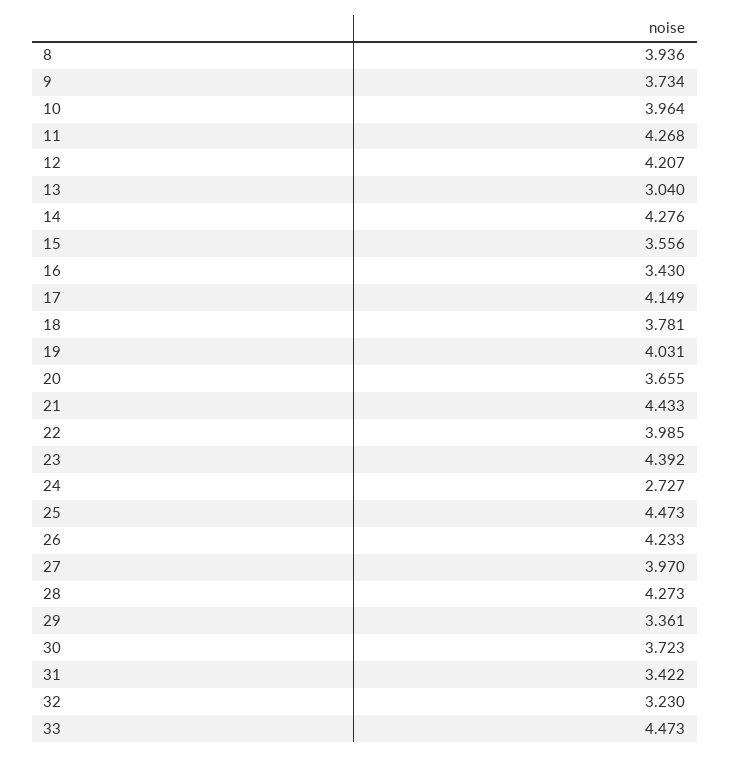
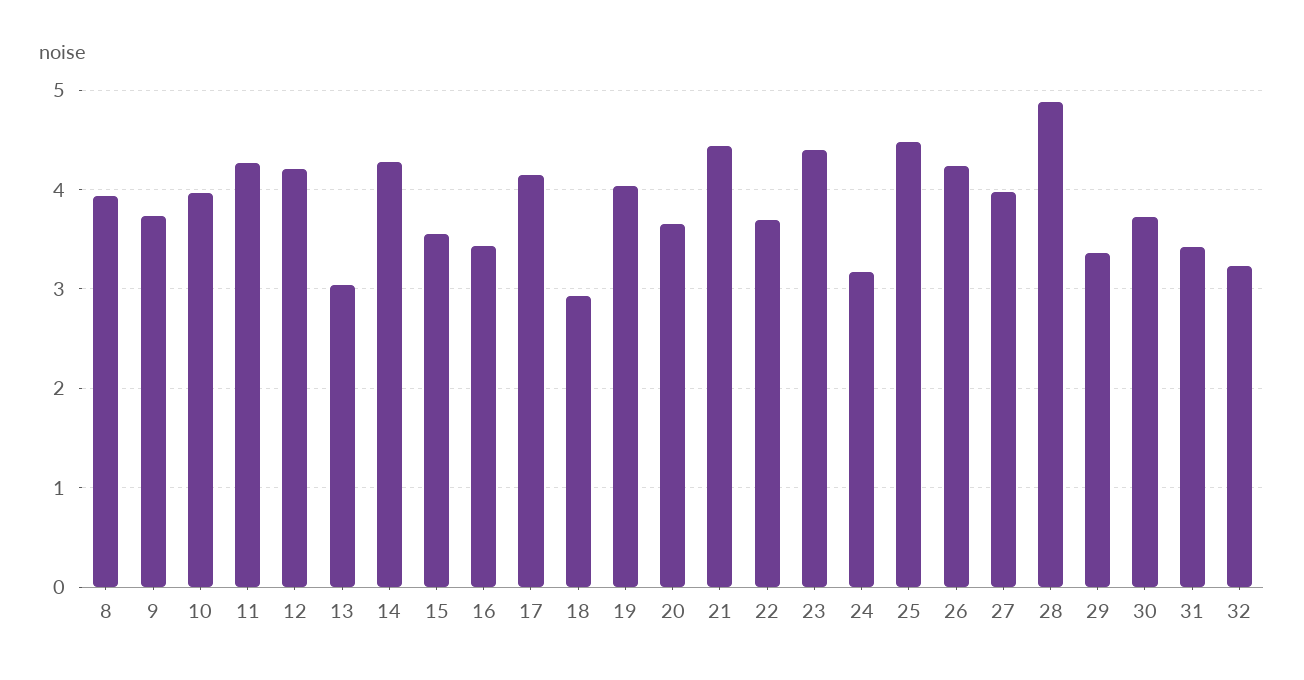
18: 3.781 -> 2.9
22: 3.985 -> 3.7
24: 2.727 -> 3.2
28: 4.273 -> 4.9
33: 4.473 -> none

